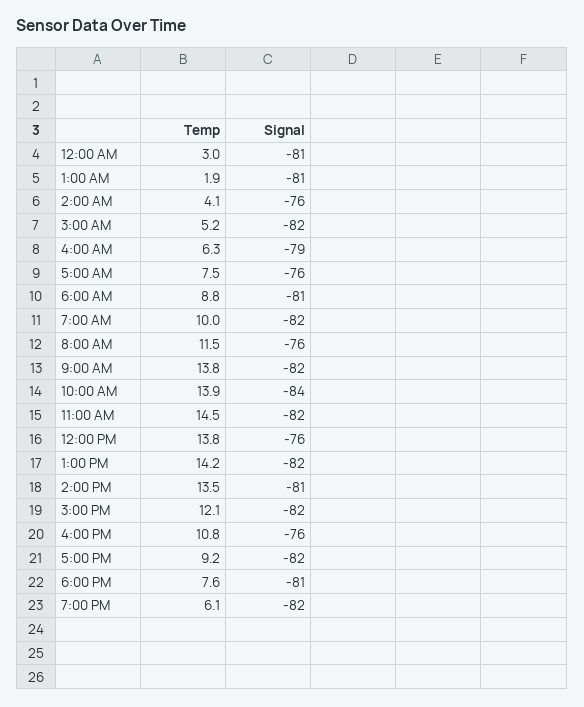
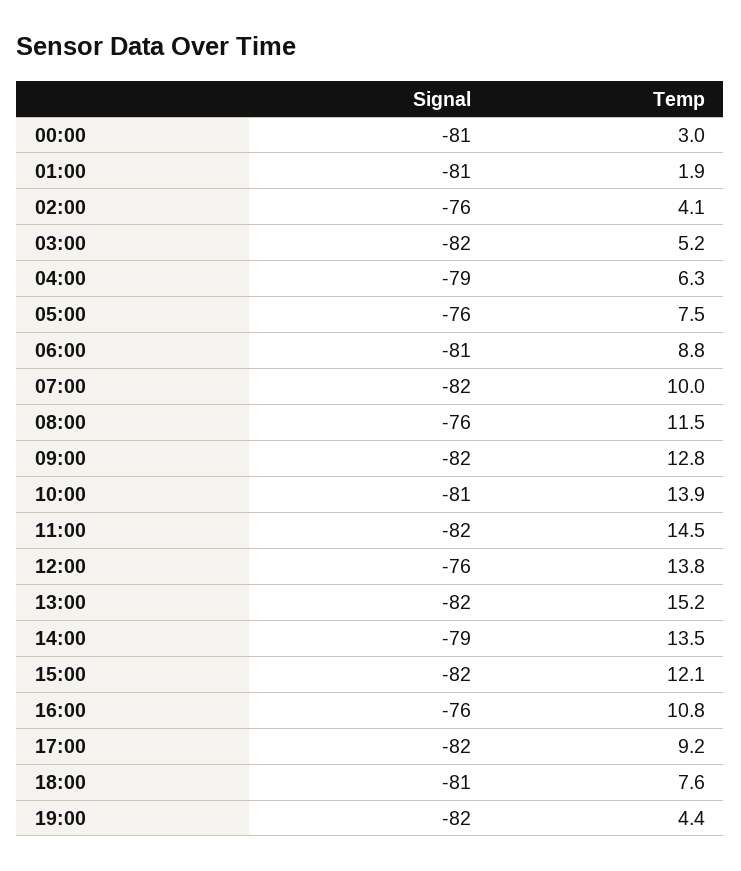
Temp, 9:00 AM: 13.8 -> 12.8
Signal, 10:00 AM: -84 -> -81
Temp, 1:00 PM: 14.2 -> 15.2
Signal, 2:00 PM: -81 -> -79
Temp, 7:00 PM: 6.1 -> 4.4

